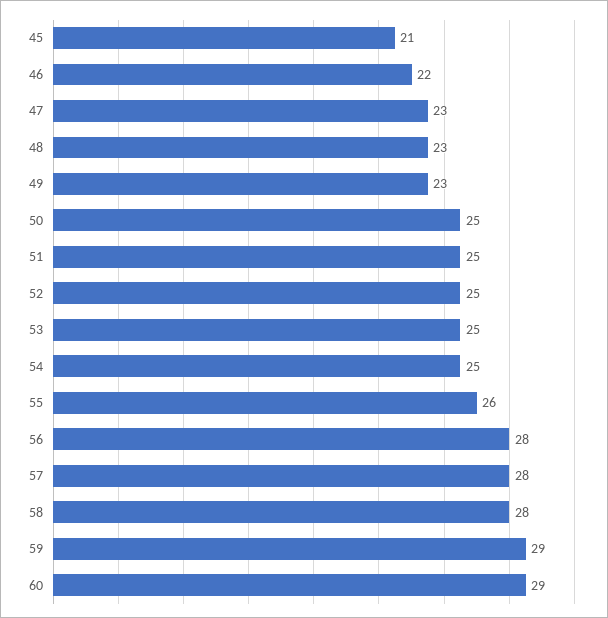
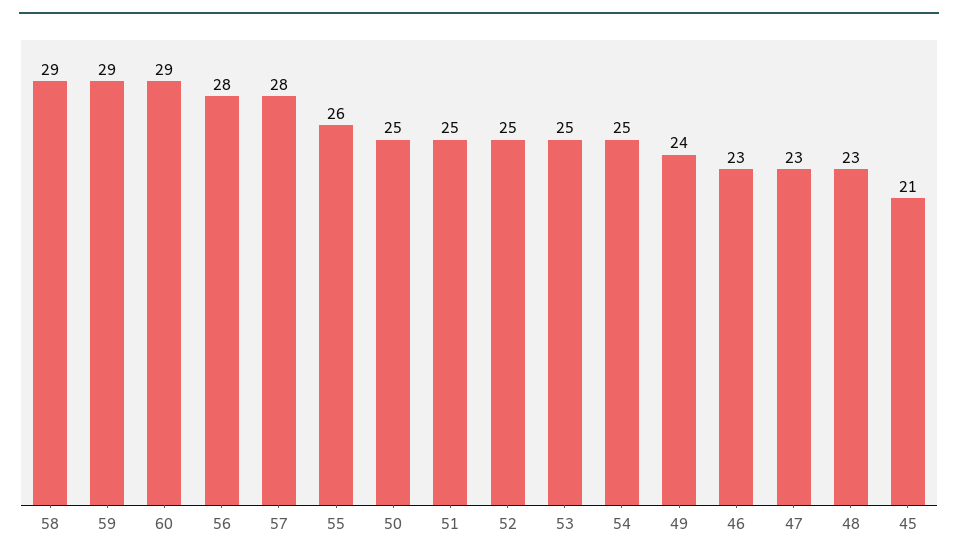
46: 22 -> 23
49: 23 -> 24
58: 28 -> 29

